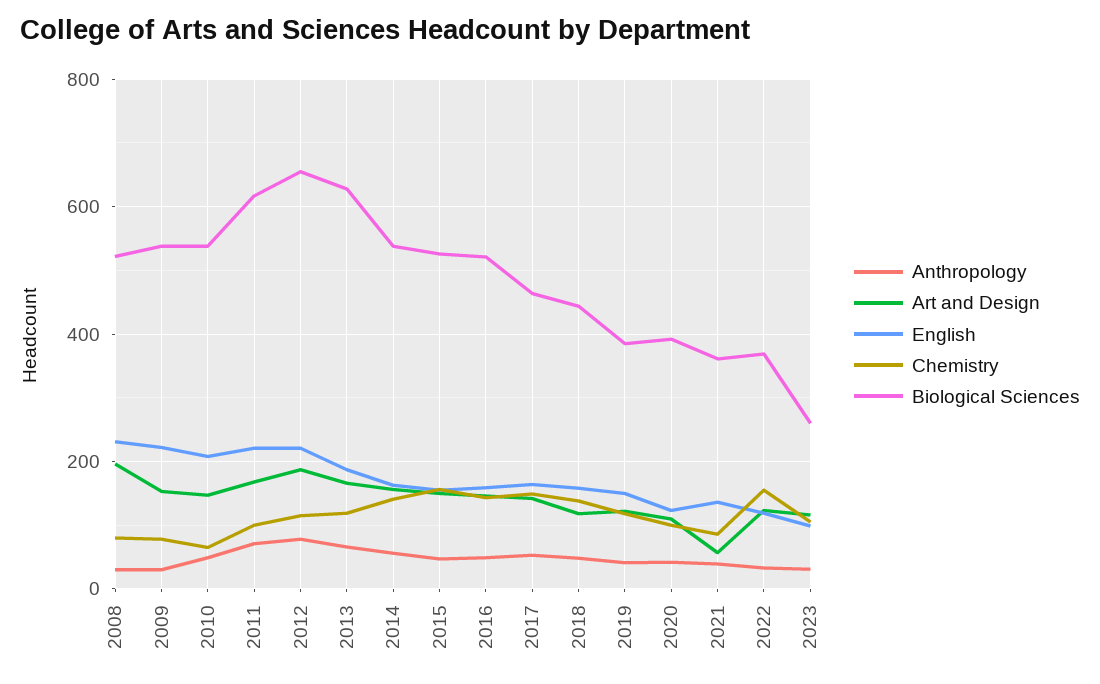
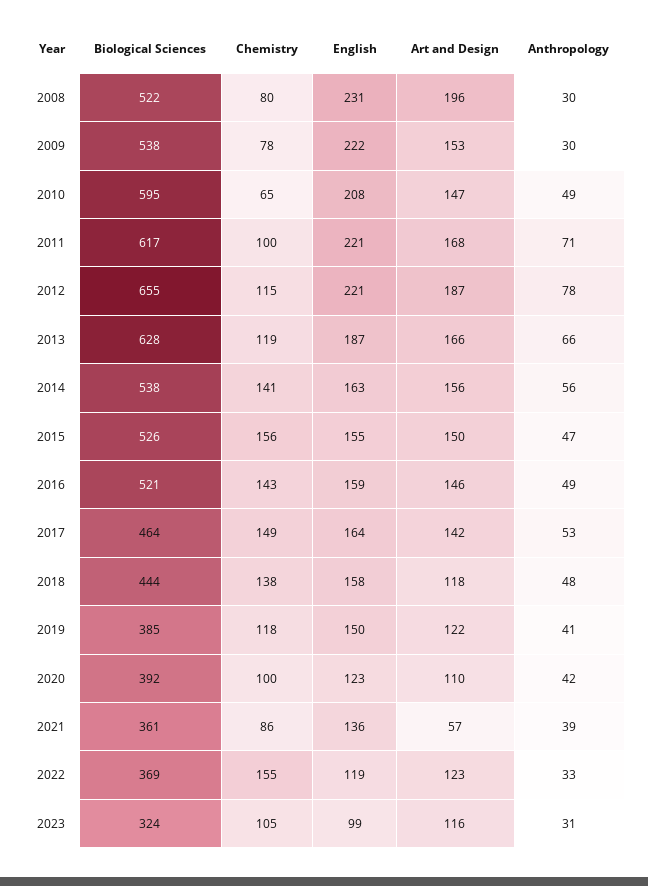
Biological Sciences, 2010: 540 -> 595
Biological Sciences, 2023: 260 -> 324

